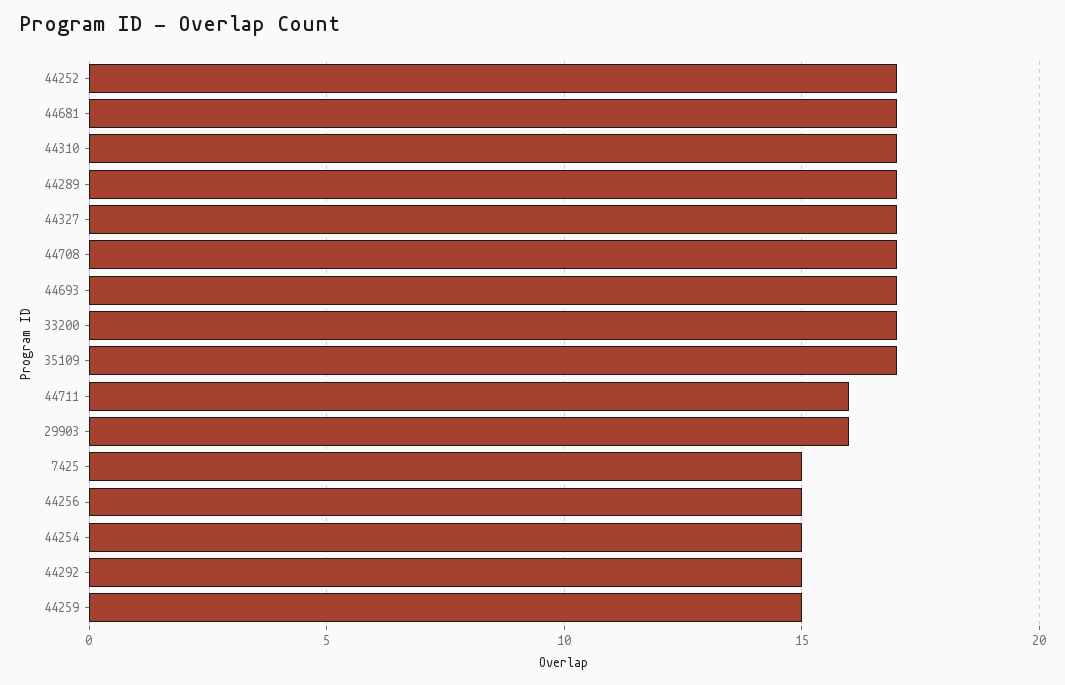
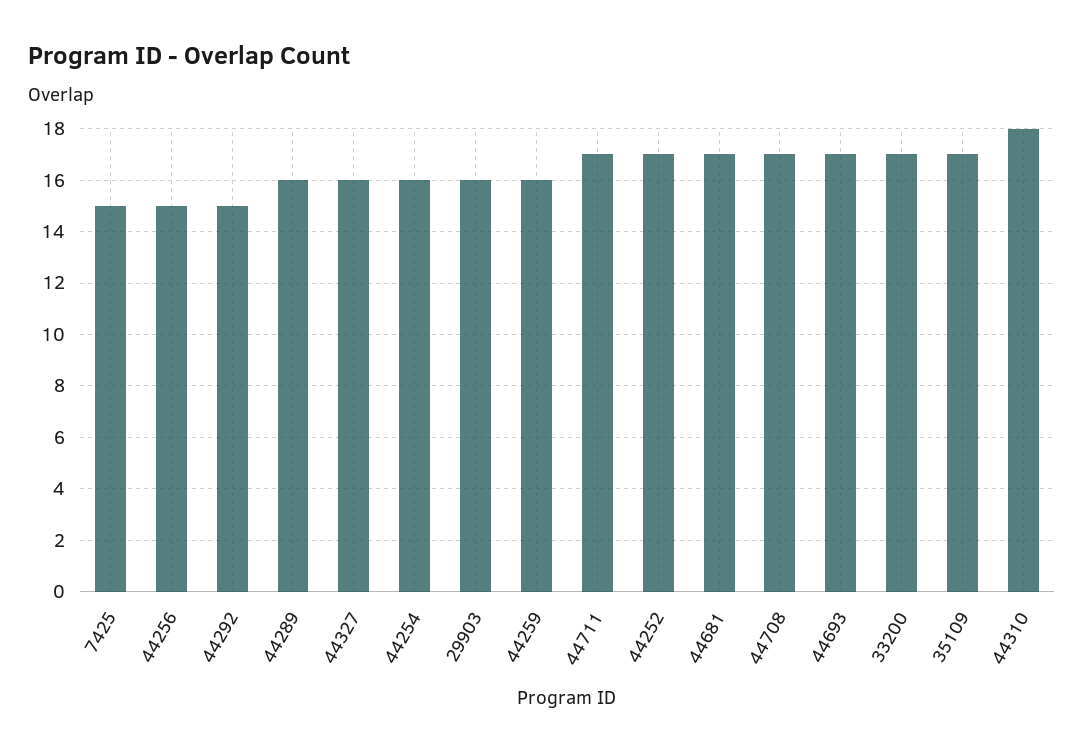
44310: 17 -> 18
44289: 17 -> 16
44327: 17 -> 16
44711: 16 -> 17
44254: 15 -> 16
44259: 15 -> 16

